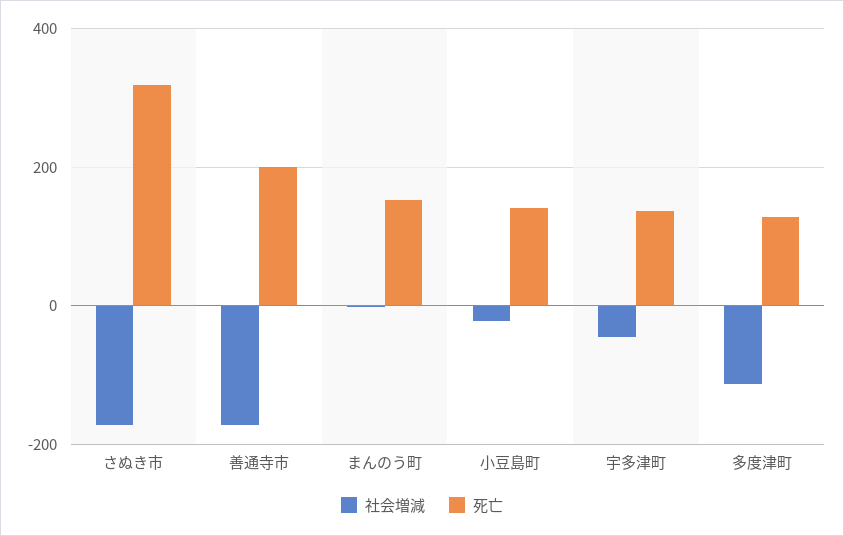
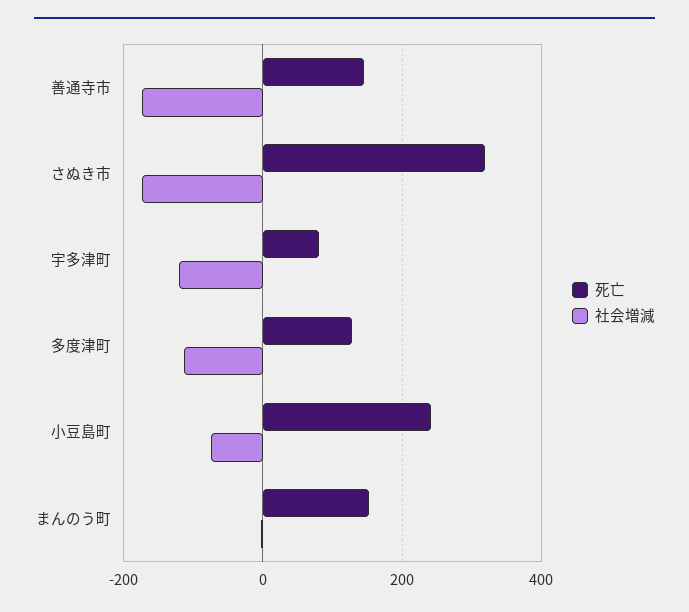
死亡, 善通寺市: 200 -> 140
社会増減, 小豆島町: -20 -> -80
死亡, 小豆島町: 140 -> 240
社会増減, 宇多津町: -40 -> -120
死亡, 宇多津町: 140 -> 80

